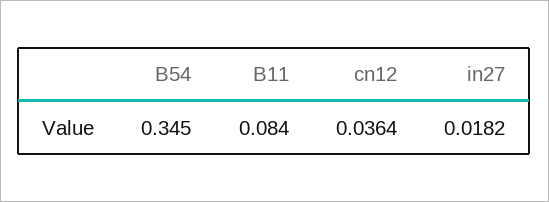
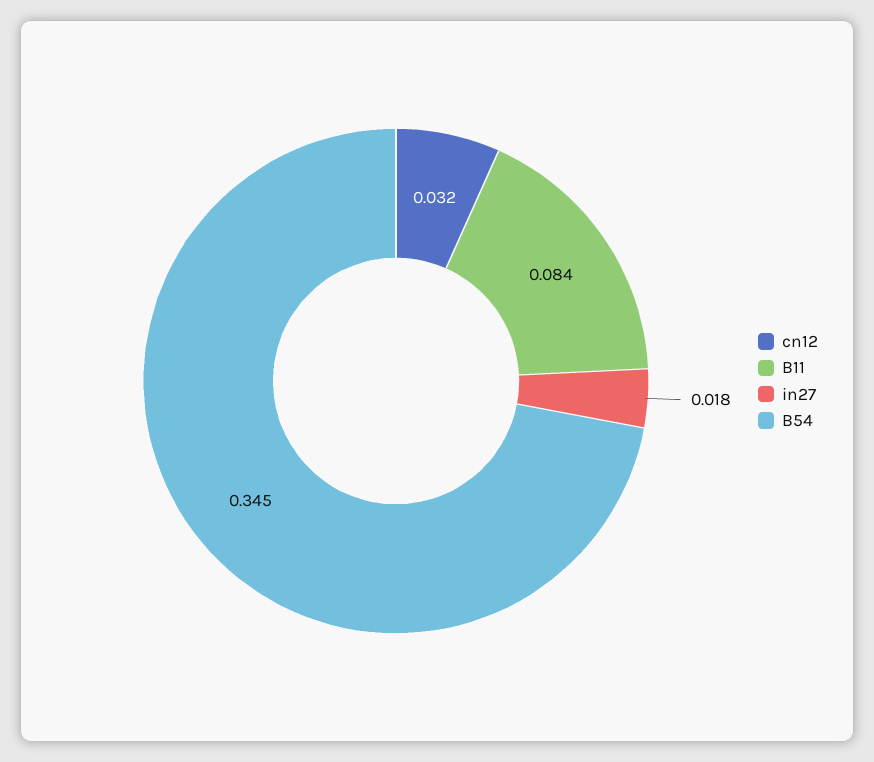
cn12: 0.0364 -> 0.032

